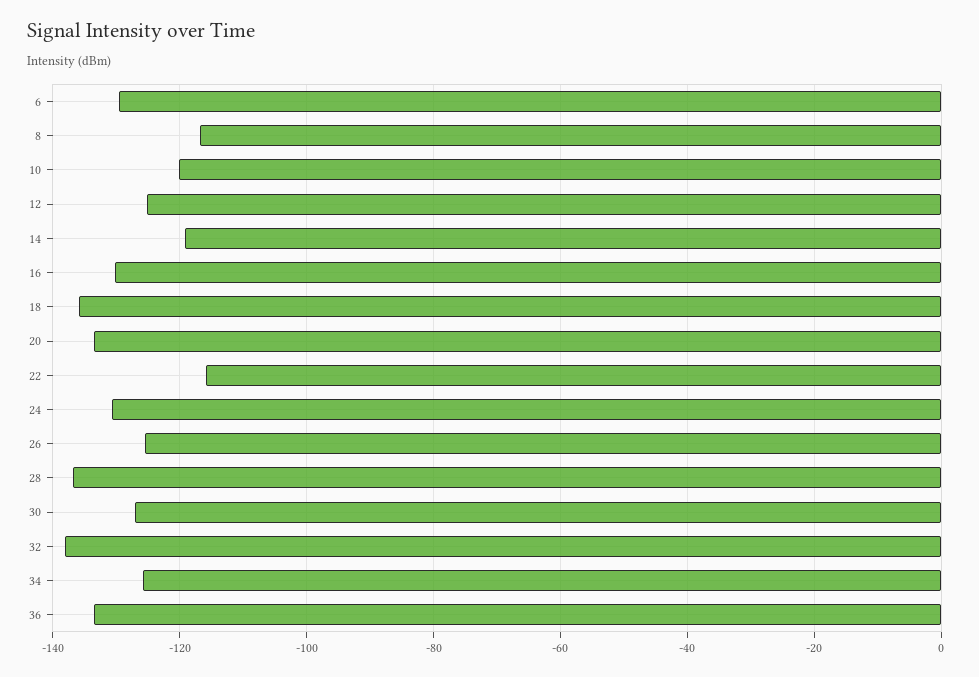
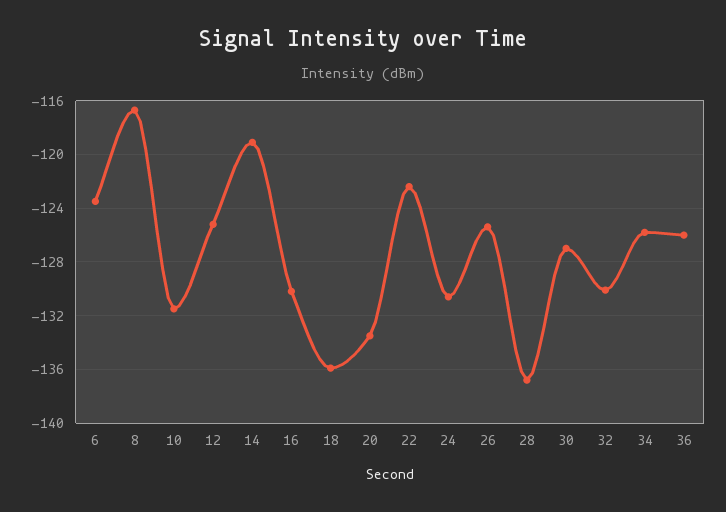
6: -130 -> -123.5
10: -120 -> -131.5
22: -116 -> -122.5
32: -138 -> -130
36: -134 -> -126

